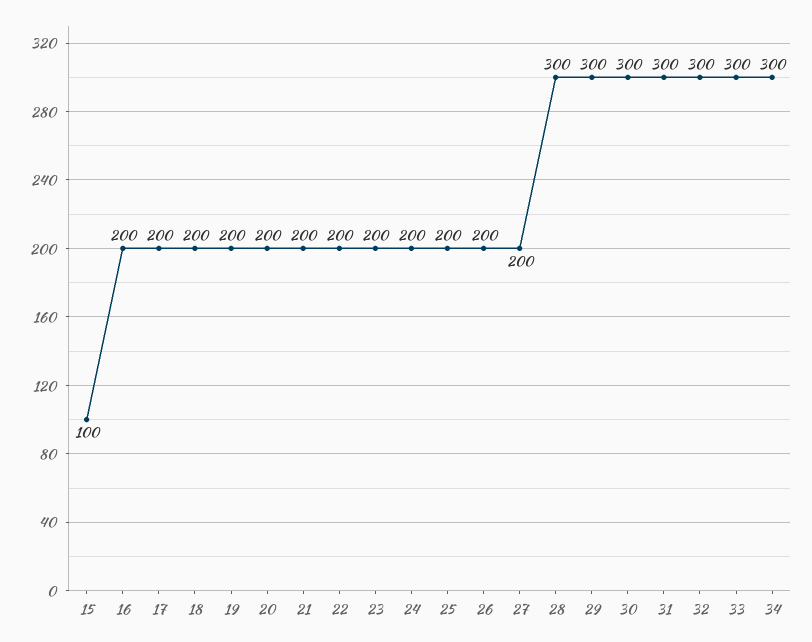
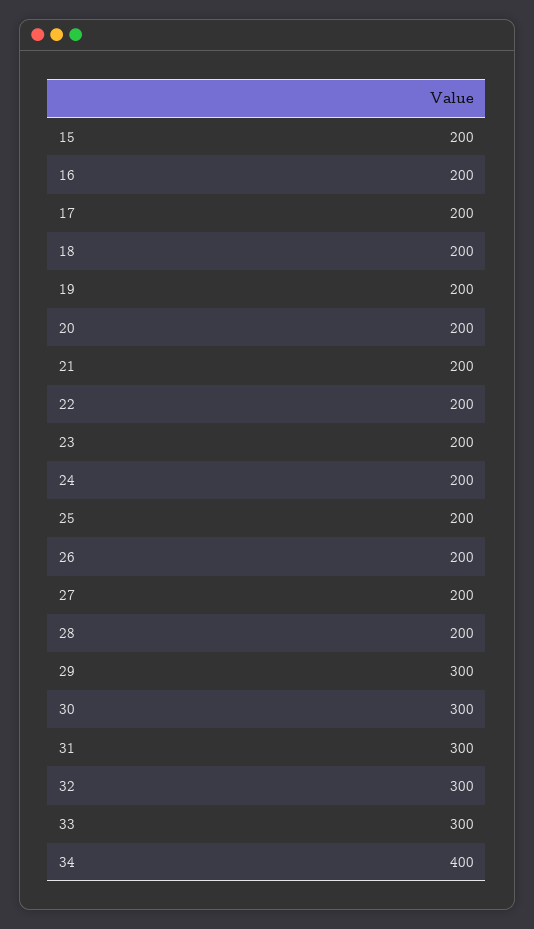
15: 100 -> 200
28: 300 -> 200
34: 300 -> 400

